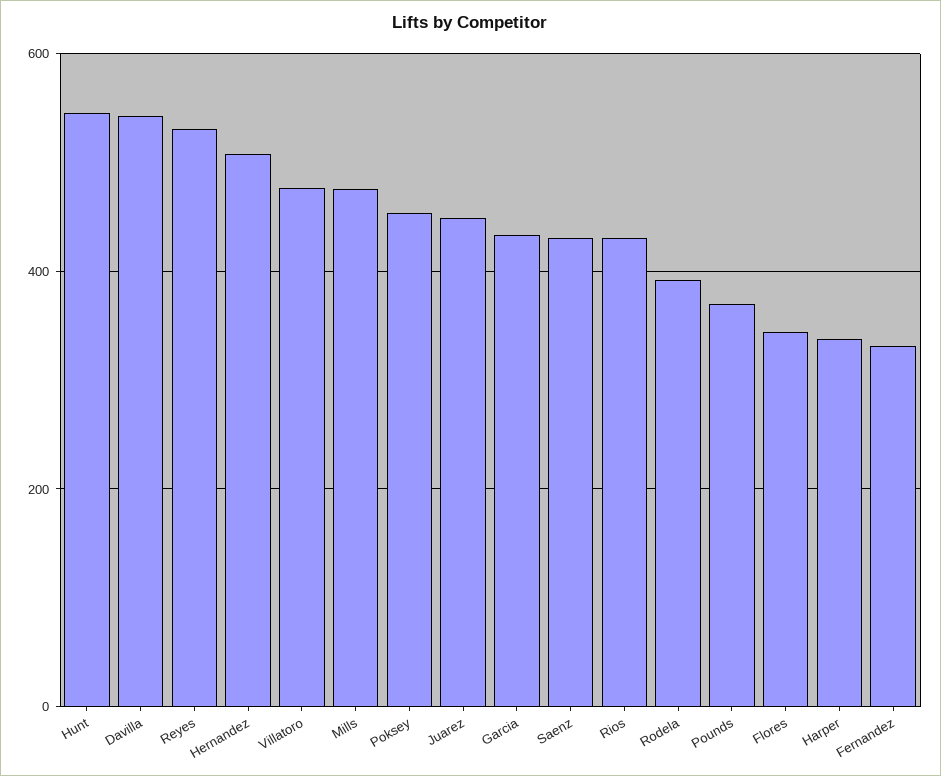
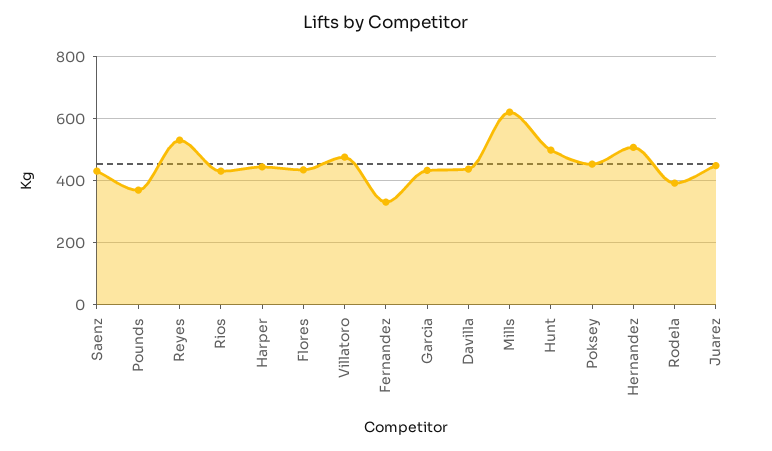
Hunt: 540 -> 500
Davilla: 540 -> 440
Mills: 480 -> 620
Flores: 340 -> 440
Harper: 340 -> 440

